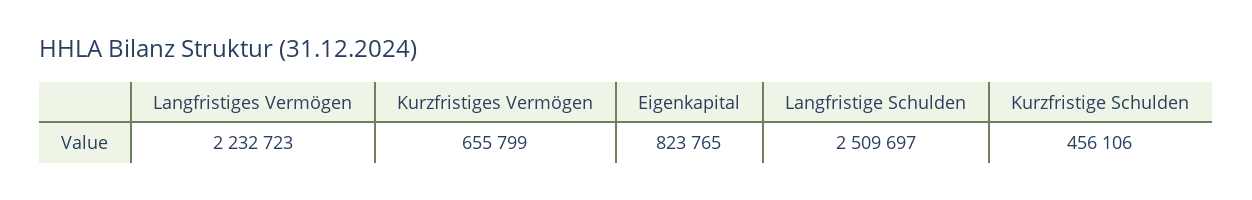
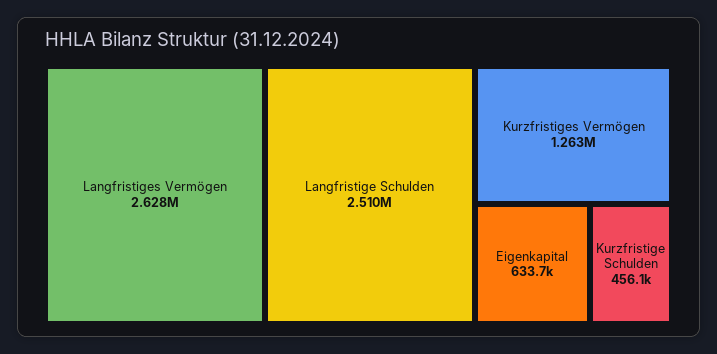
Langfristiges Vermögen: 2232723 -> 2628000
Kurzfristiges Vermögen: 655799 -> 1263000
Eigenkapital: 823765 -> 633700

